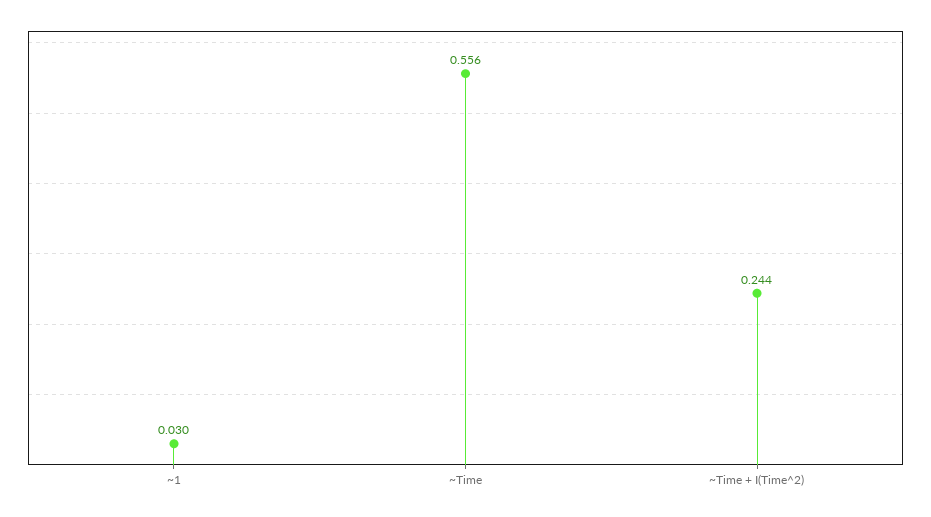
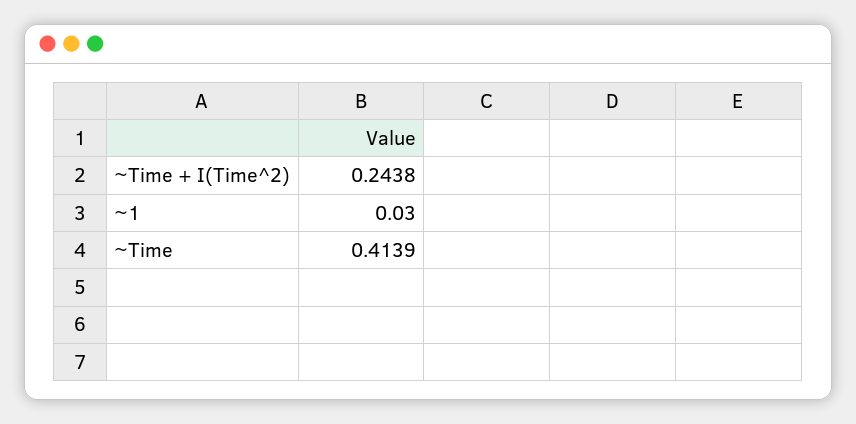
~Time: 0.556 -> 0.4139

